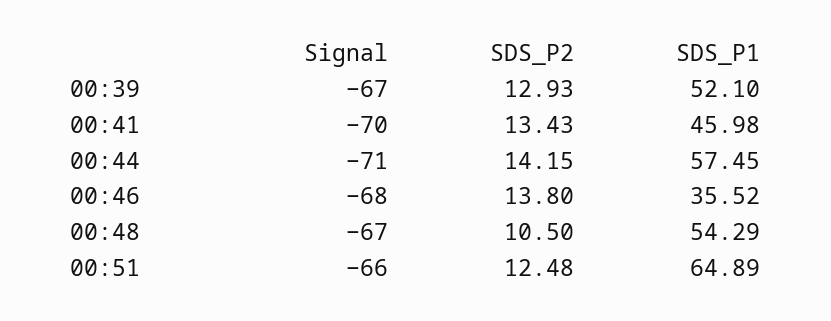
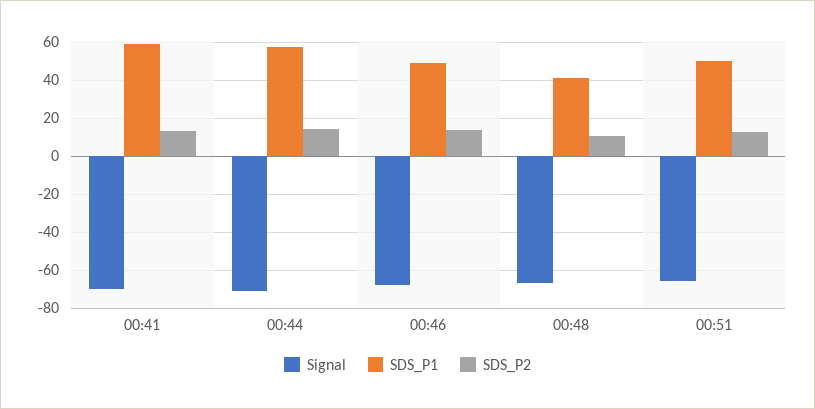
Signal, 00:39: -67 -> none
SDS_P2, 00:39: 12.93 -> none
SDS_P1, 00:39: 52.1 -> none
SDS_P1, 00:41: 45.98 -> 60
SDS_P1, 00:46: 35.52 -> 50
SDS_P1, 00:48: 54.29 -> 40
SDS_P1, 00:51: 64.89 -> 50

